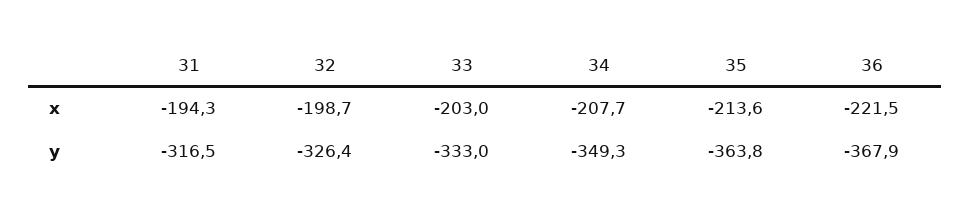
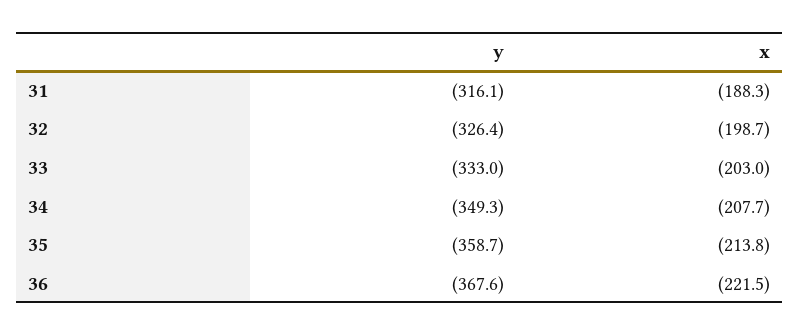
31, x: -194.3 -> -188.3
35, x: -213.6 -> -213.8
31, y: -316.5 -> -316.1
35, y: -363.8 -> -358.7
36, y: -367.9 -> -367.6

